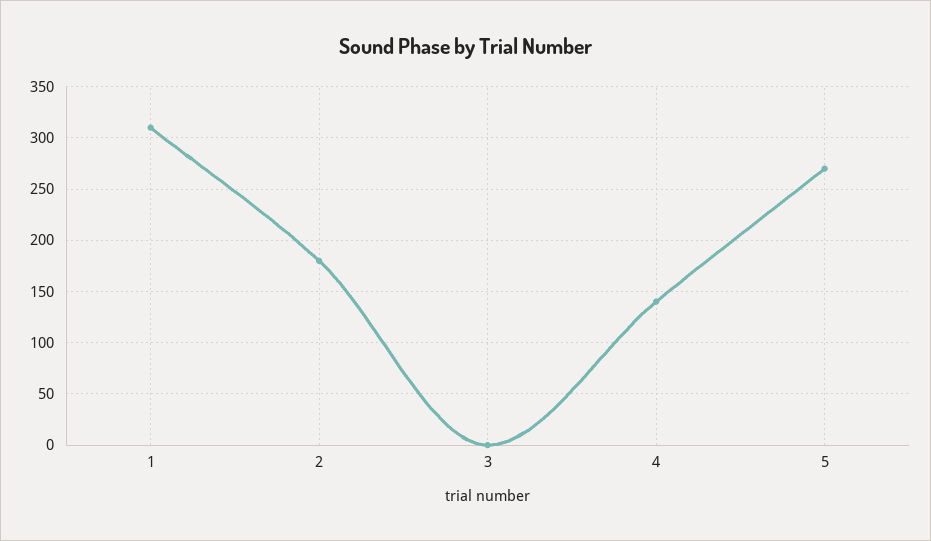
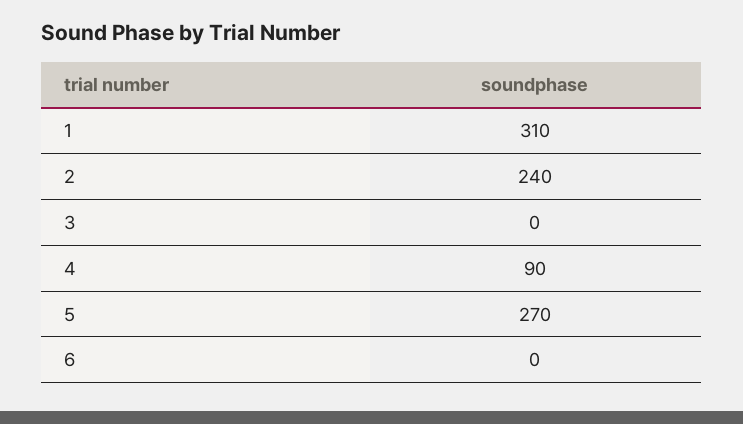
2: 180 -> 240
4: 140 -> 90
6: none -> 0

